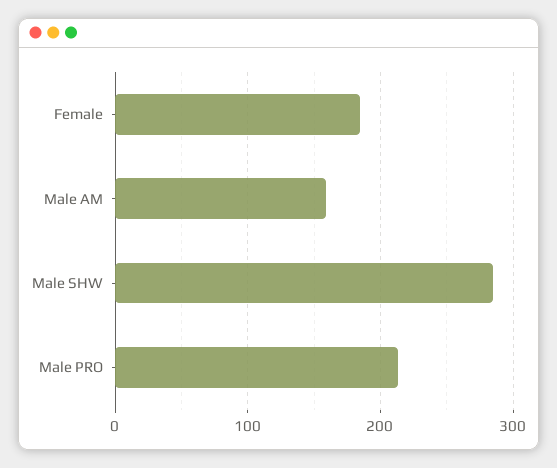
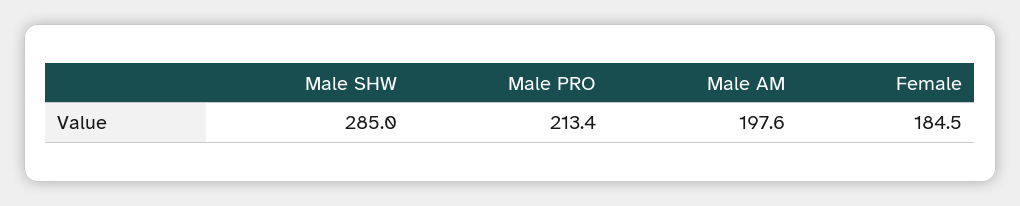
Male AM: 160 -> 197.6

